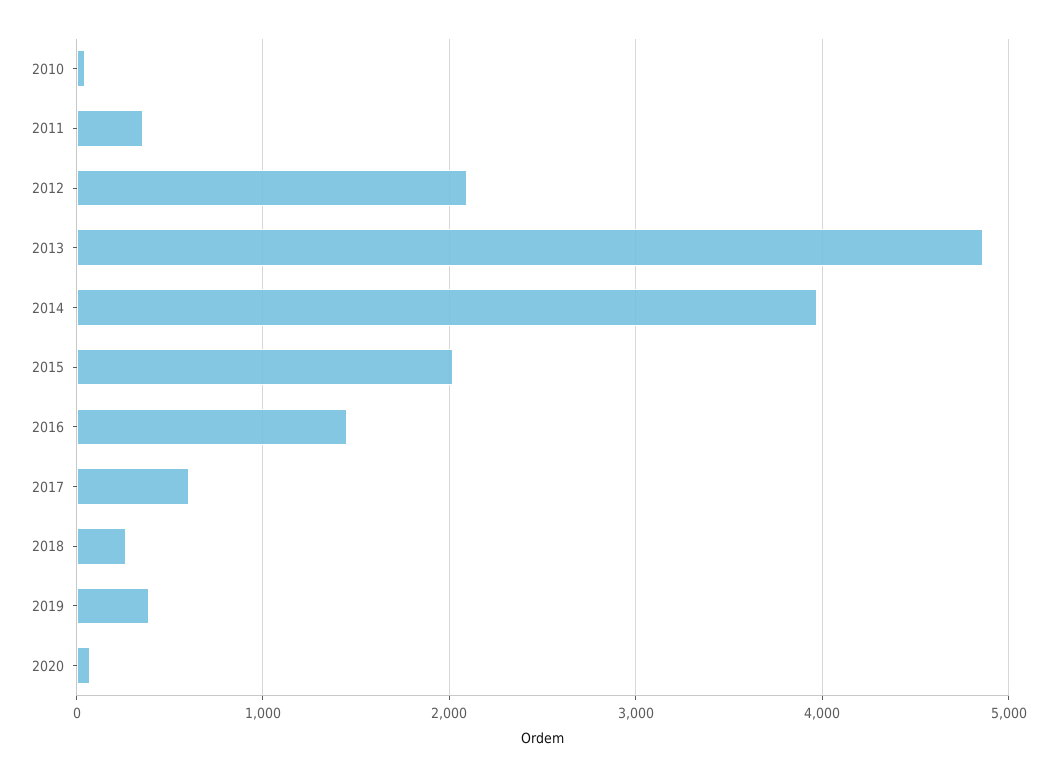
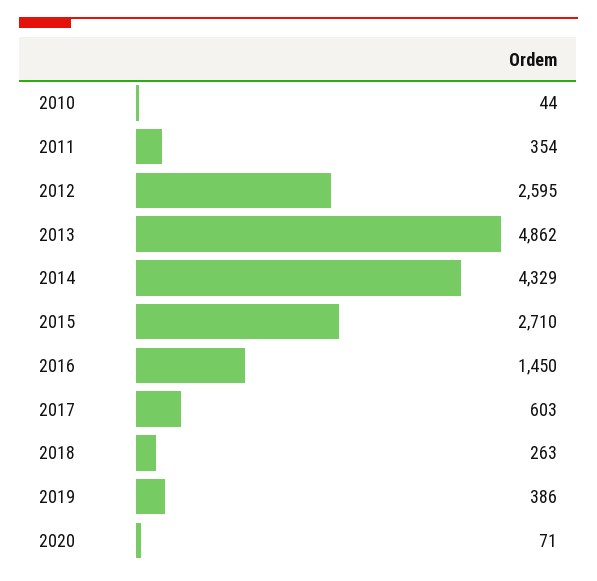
2012: 2100 -> 2595
2014: 4000 -> 4329
2015: 2000 -> 2710

